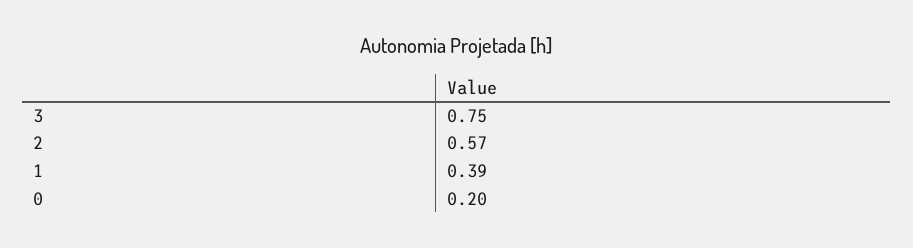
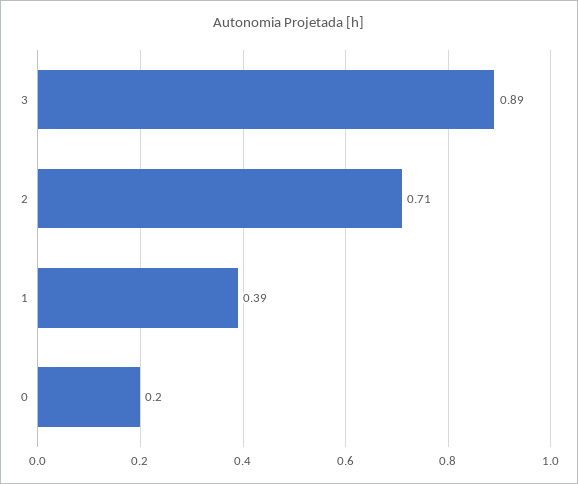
3: 0.75 -> 0.89
2: 0.57 -> 0.71

